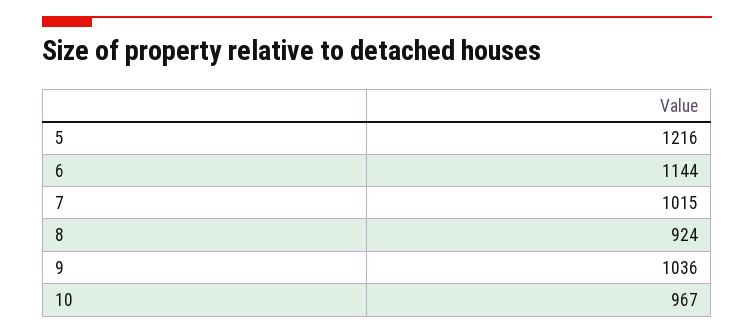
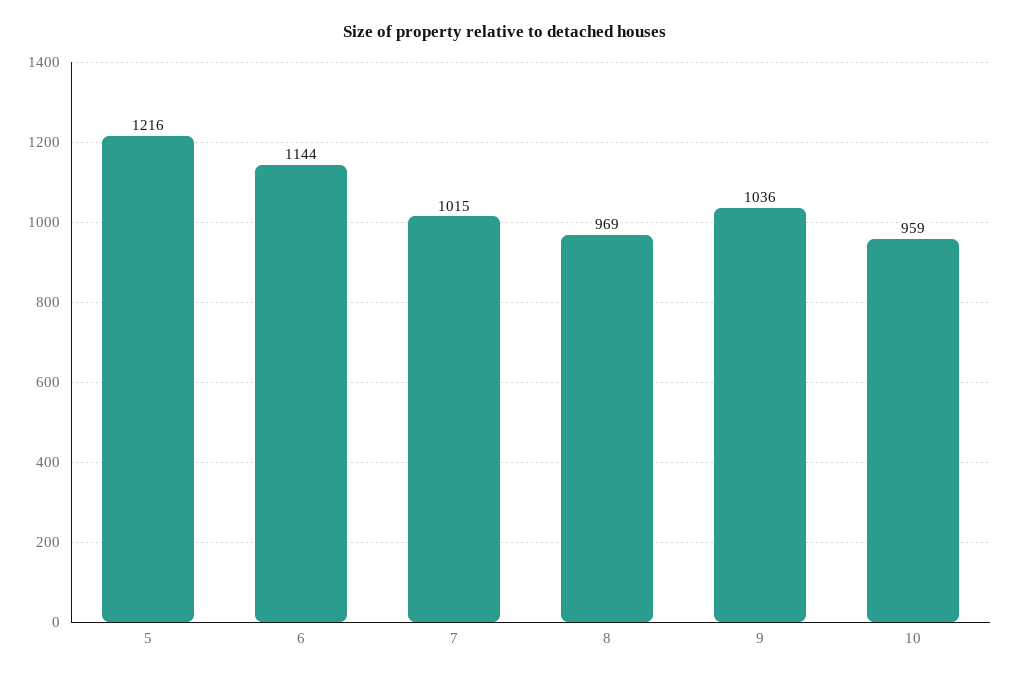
8: 924 -> 969
10: 967 -> 959

